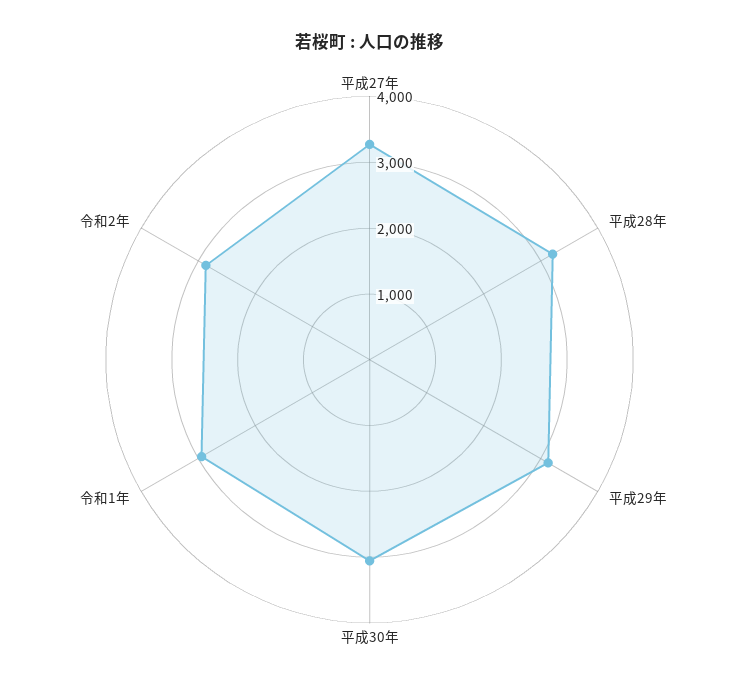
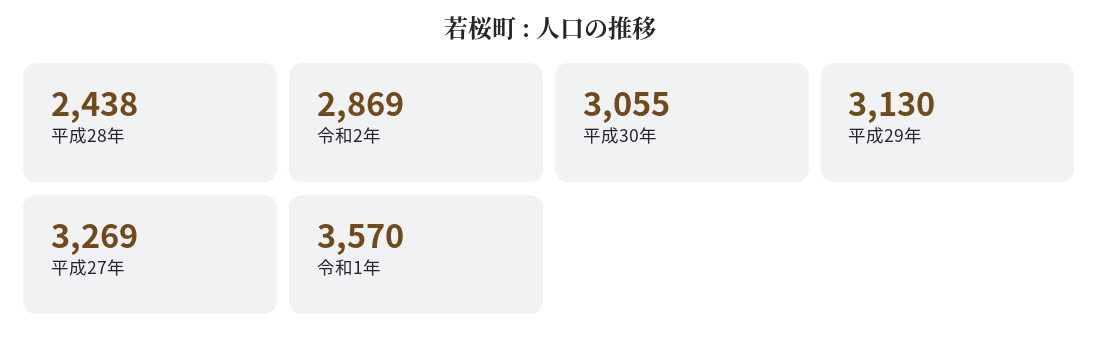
平成28年: 3200 -> 2438
令和1年: 3000 -> 3570

